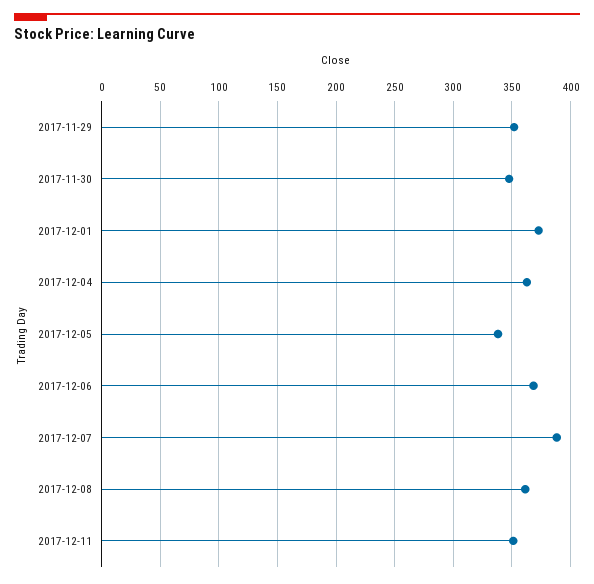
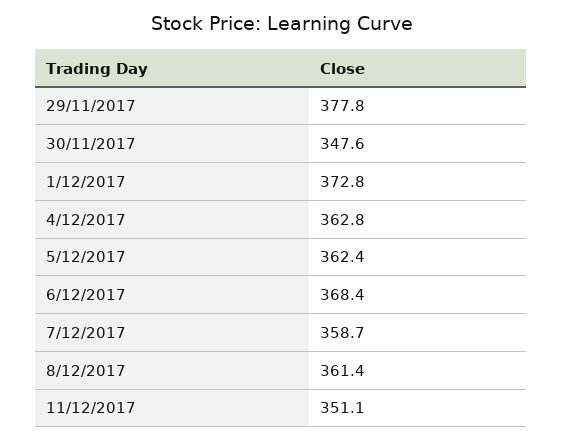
2017-11-29: 350 -> 377.8
2017-12-05: 340 -> 362.4
2017-12-07: 390 -> 358.7

